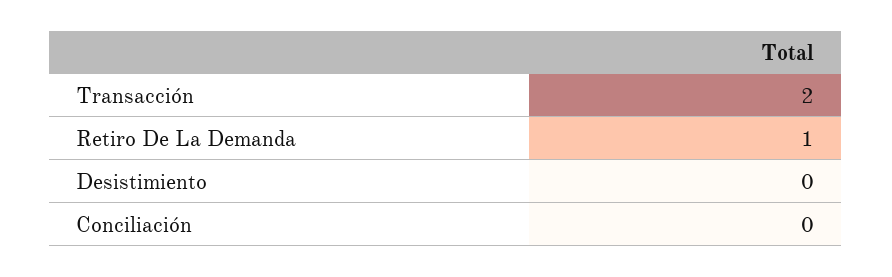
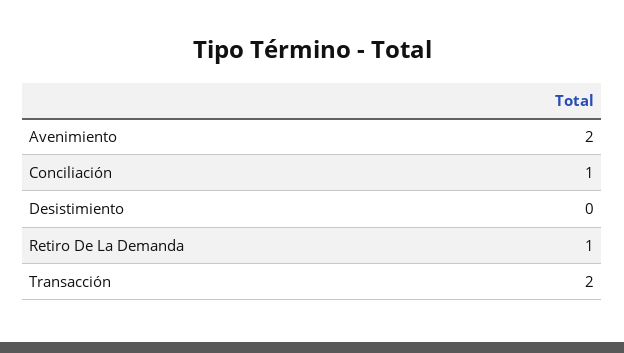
Conciliación: 0 -> 1
Avenimiento: none -> 2

